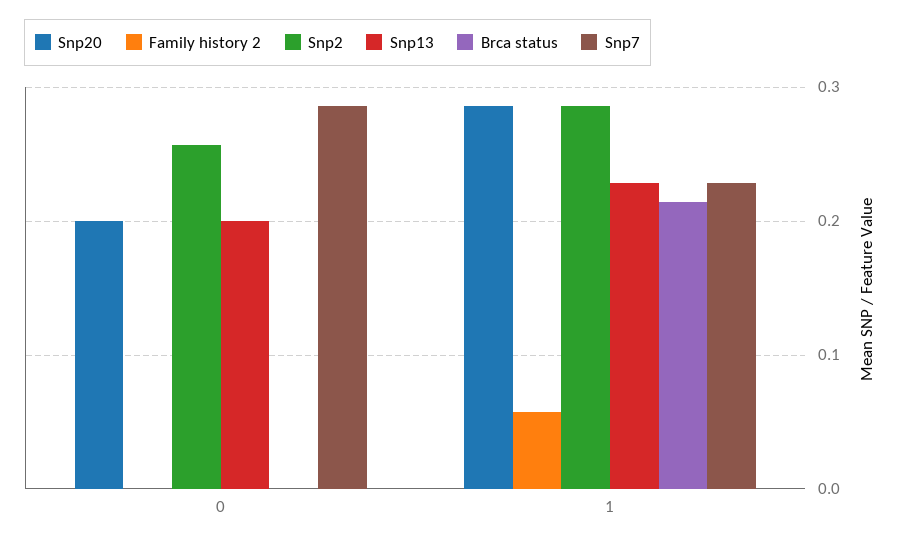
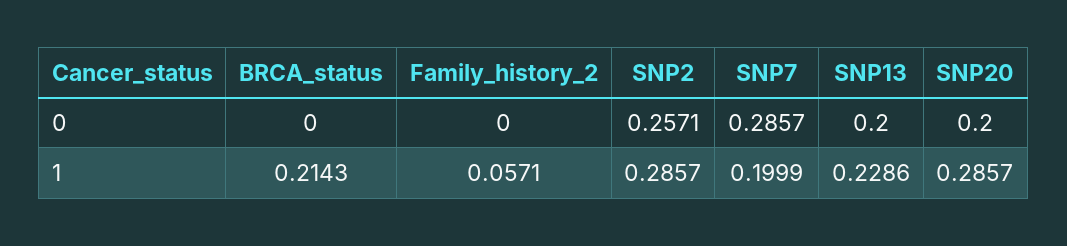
Snp7, 1: 0.23 -> 0.1999

